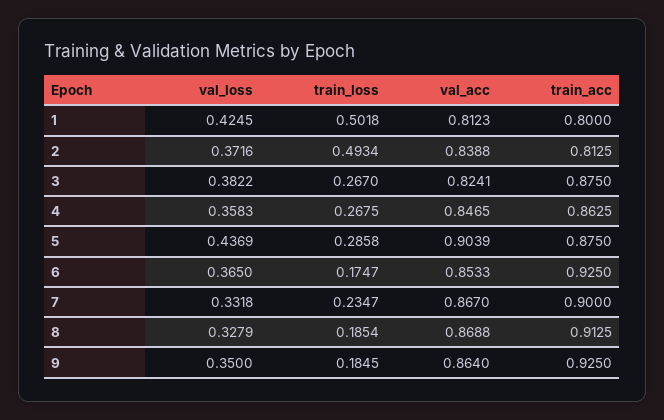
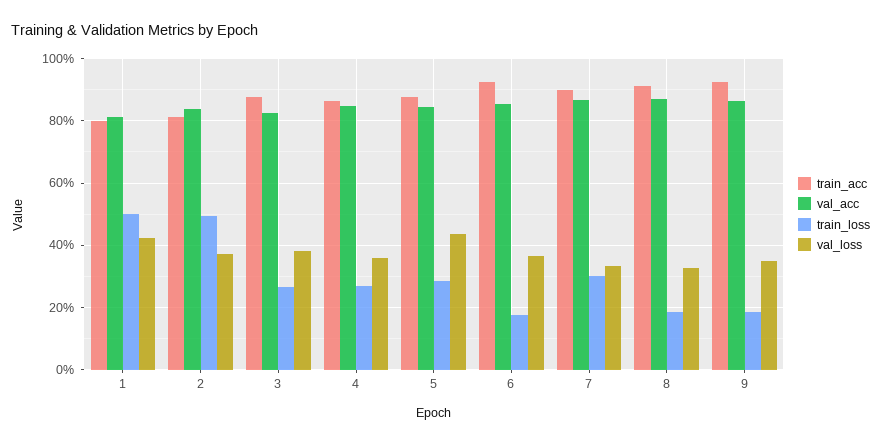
val_acc, 5: 0.9039 -> 0.84
train_loss, 7: 0.2347 -> 0.3

